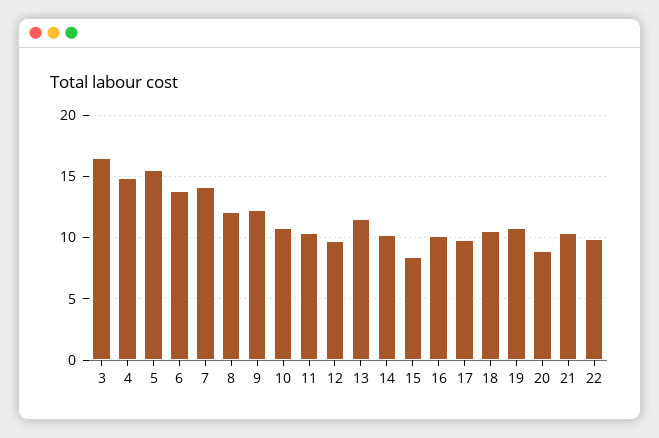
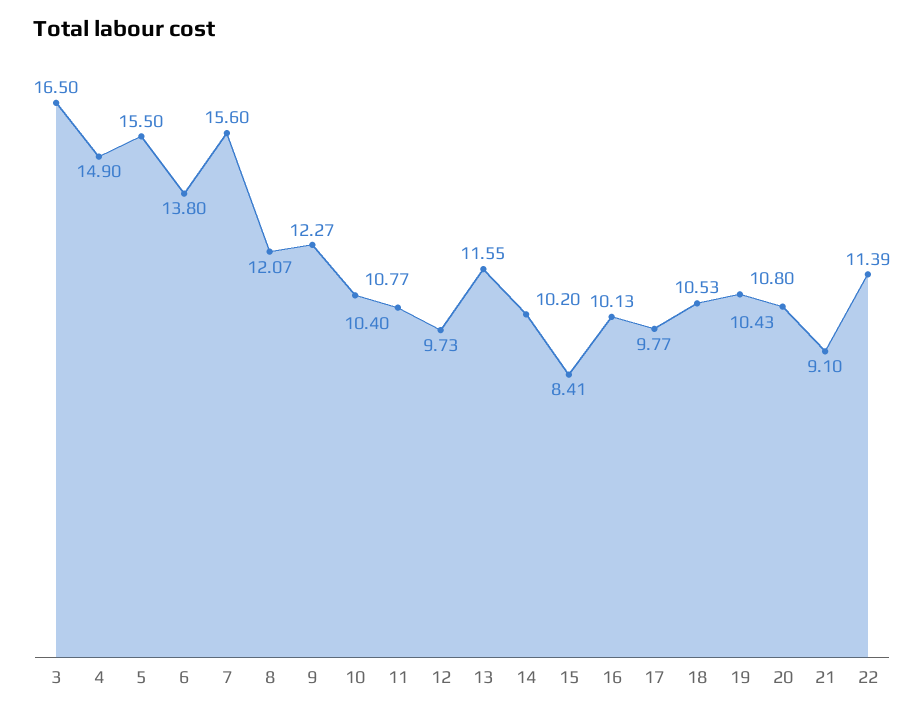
7: 14 -> 15.6
20: 9 -> 10.43
21: 10.5 -> 9.1
22: 10 -> 11.39

